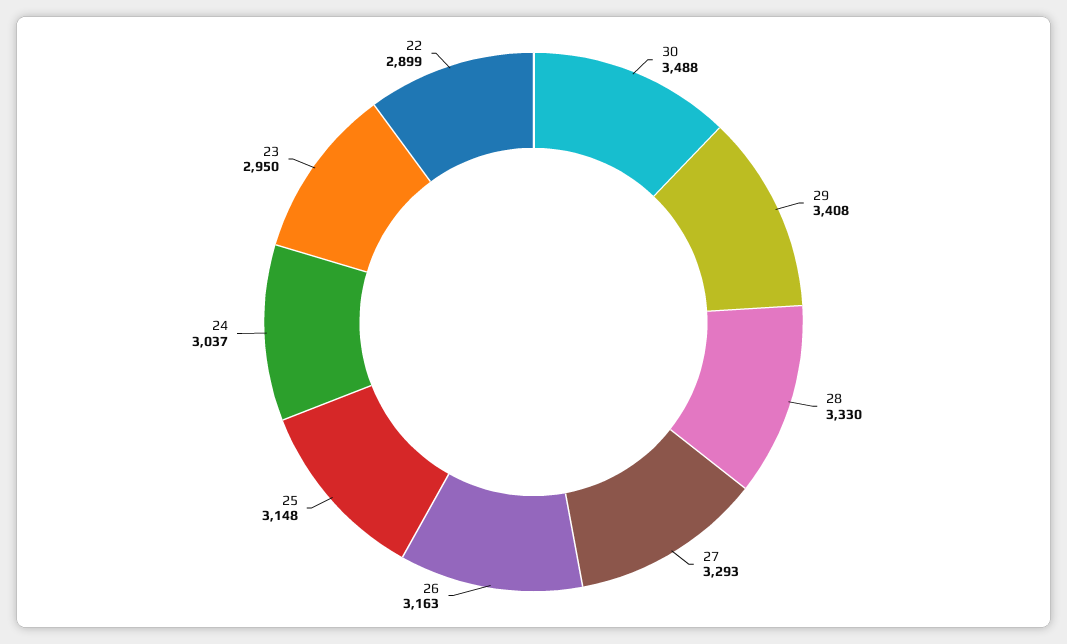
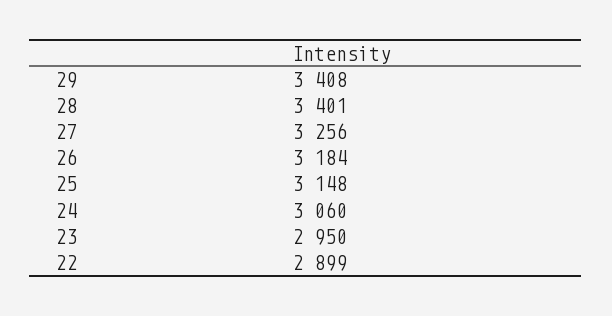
30: 3488 -> none
28: 3330 -> 3401
27: 3293 -> 3256
26: 3163 -> 3184
24: 3037 -> 3060

